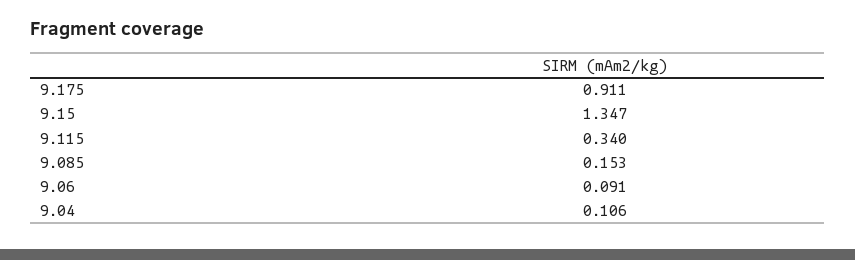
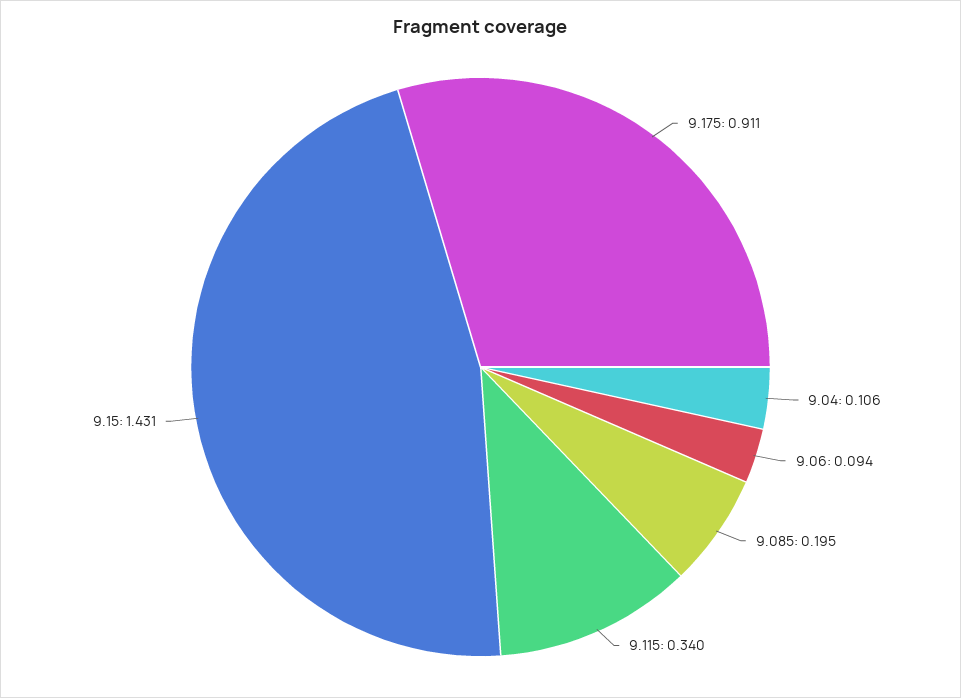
9.15: 1.347 -> 1.431
9.085: 0.153 -> 0.195
9.06: 0.091 -> 0.094

